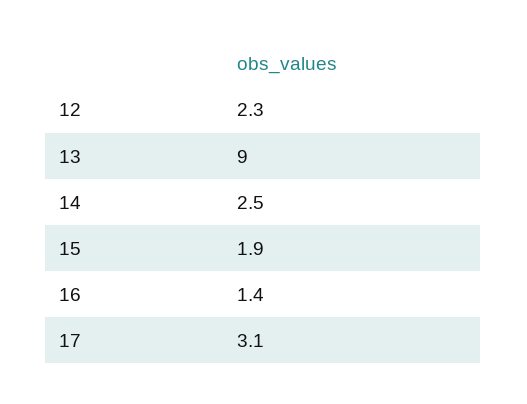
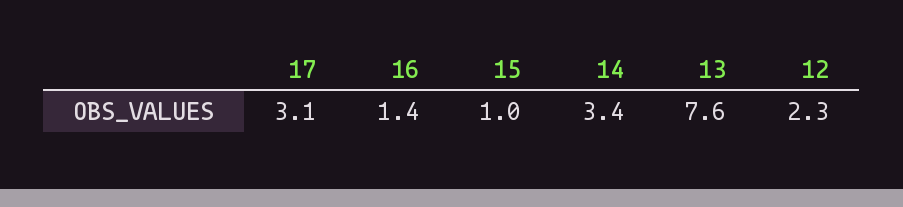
13: 9 -> 7.6
14: 2.5 -> 3.4
15: 1.9 -> 1

